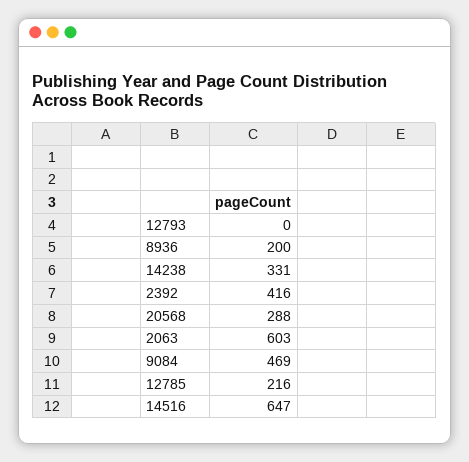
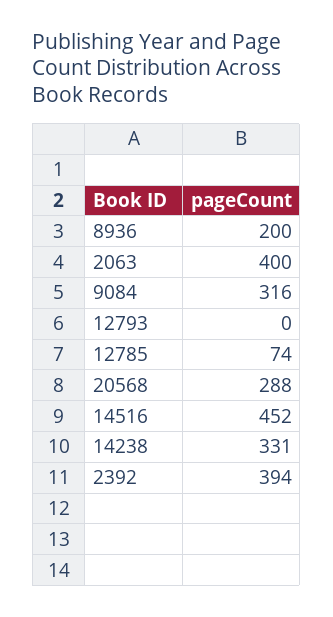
2392: 416 -> 394
2063: 603 -> 400
9084: 469 -> 316
12785: 216 -> 74
14516: 647 -> 452

